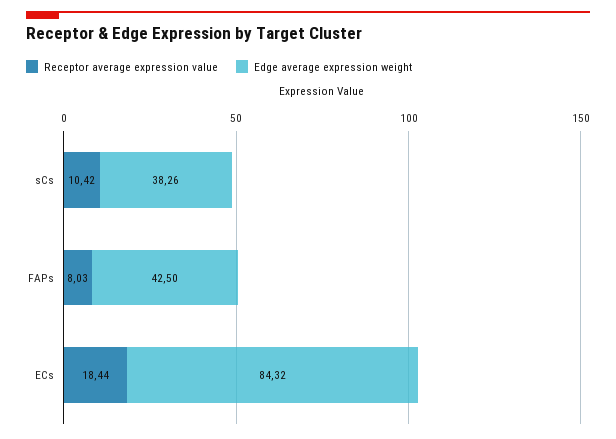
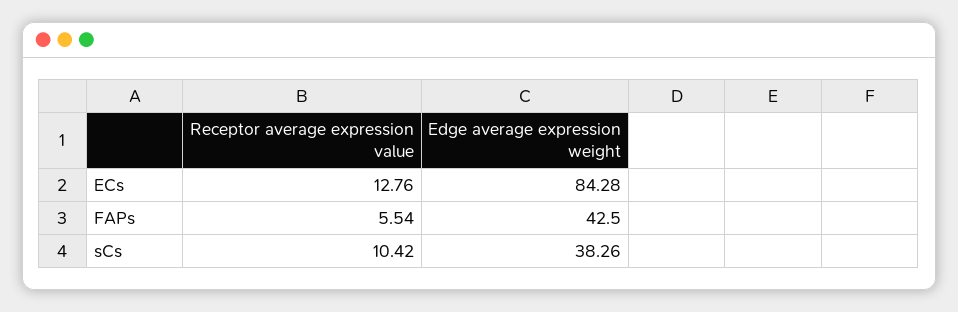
Receptor average expression value, FAPs: 8.03 -> 5.54
Receptor average expression value, ECs: 18.44 -> 12.76
Edge average expression weight, ECs: 84.32 -> 84.28

